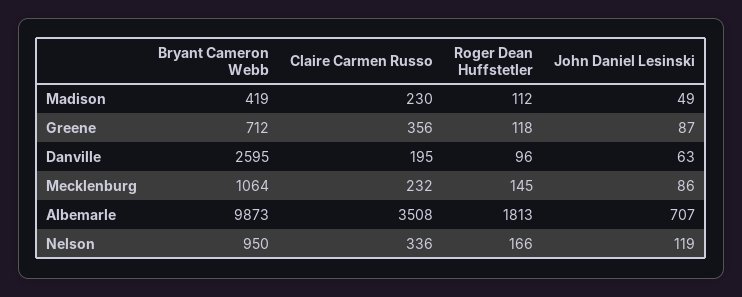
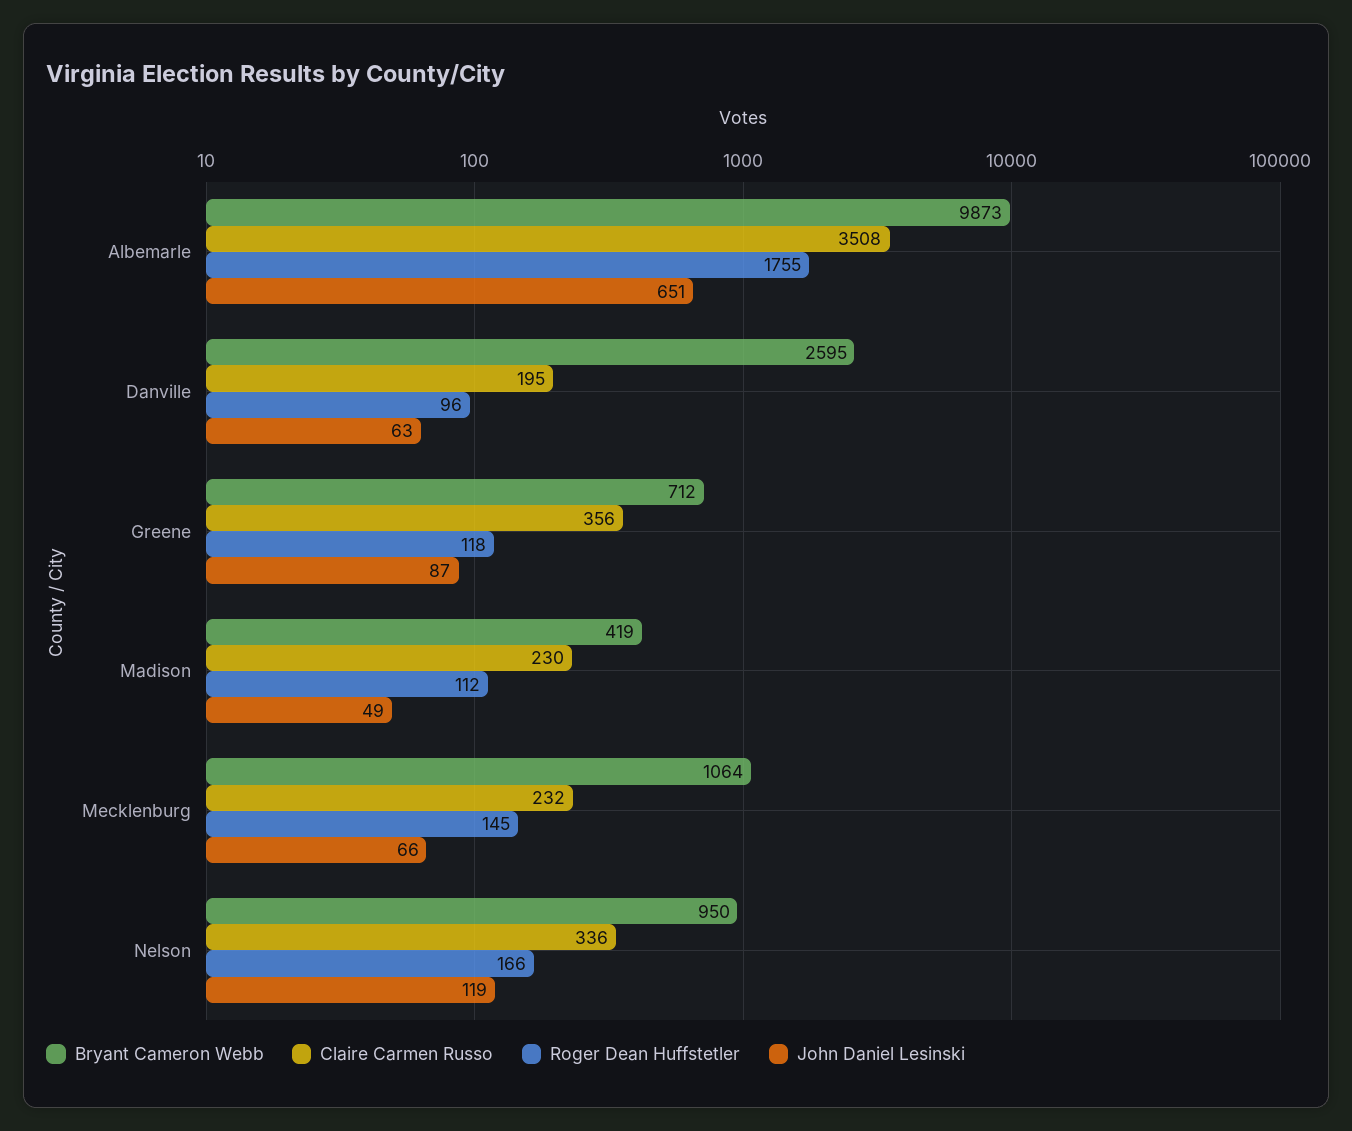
John Daniel Lesinski, Mecklenburg: 86 -> 66
Roger Dean Huffstetler, Albemarle: 1813 -> 1755
John Daniel Lesinski, Albemarle: 707 -> 651

